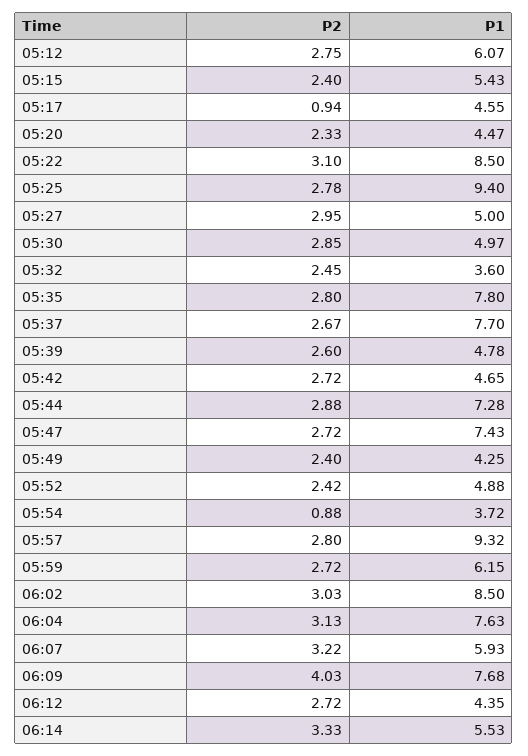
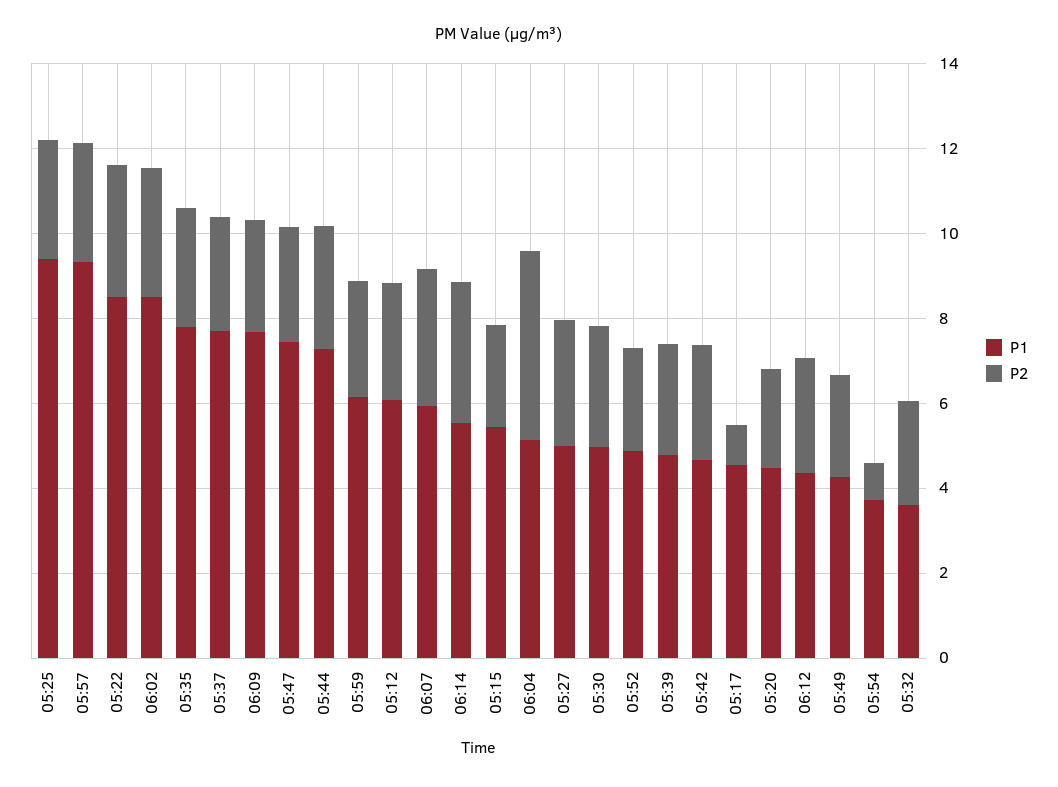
P2, 06:04: 3.13 -> 4.5
P1, 06:04: 7.63 -> 5
P2, 06:09: 4.03 -> 2.5

